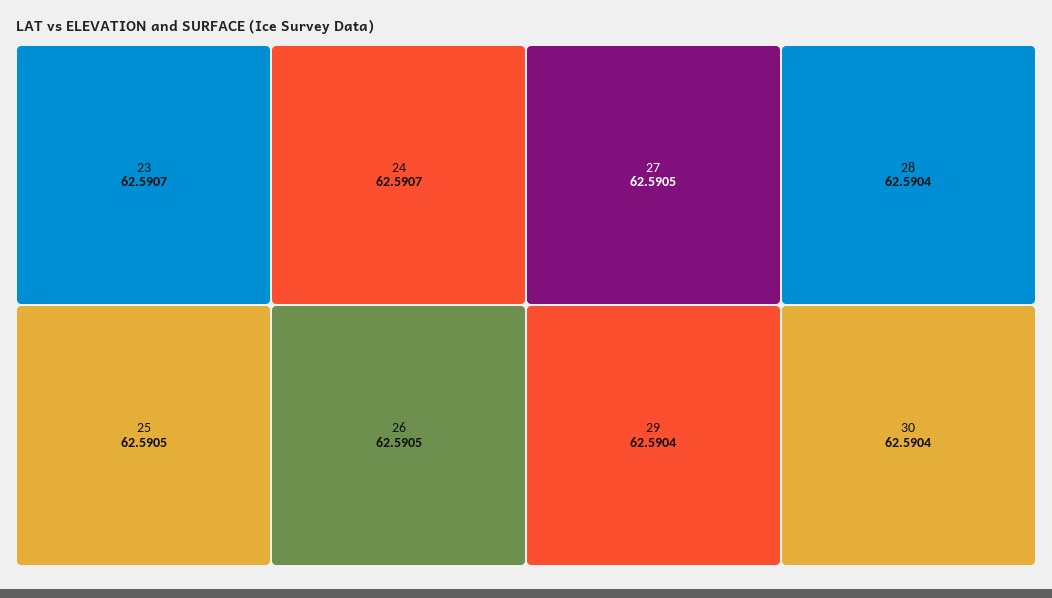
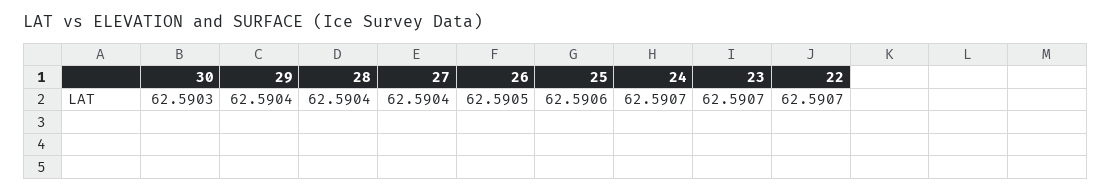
25: 62.5905 -> 62.5906
27: 62.5905 -> 62.5904
30: 62.5904 -> 62.5903
22: none -> 62.5907

